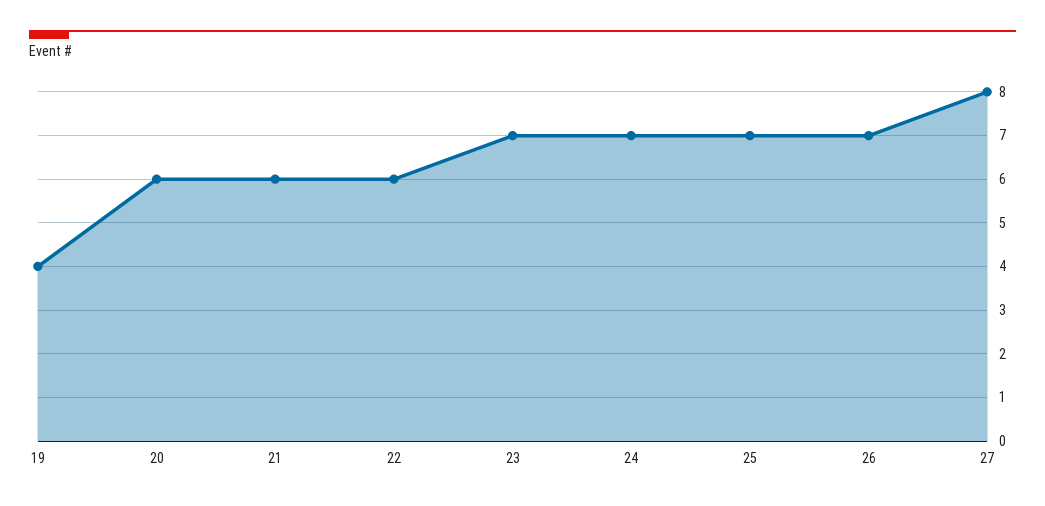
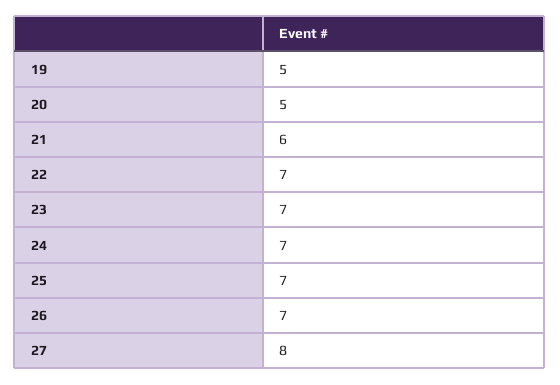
19: 4 -> 5
20: 6 -> 5
22: 6 -> 7

